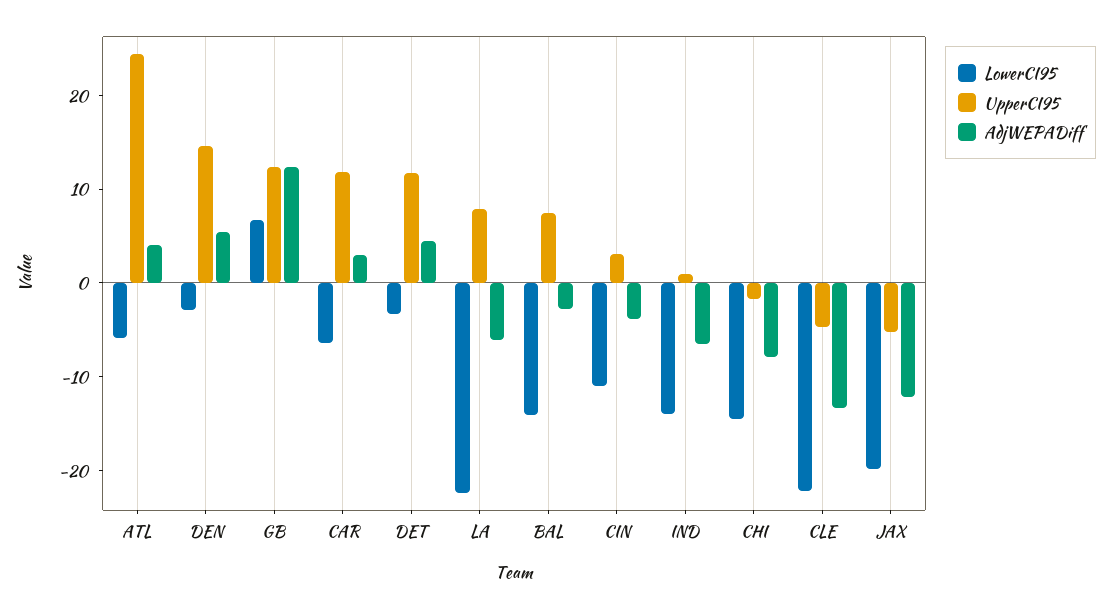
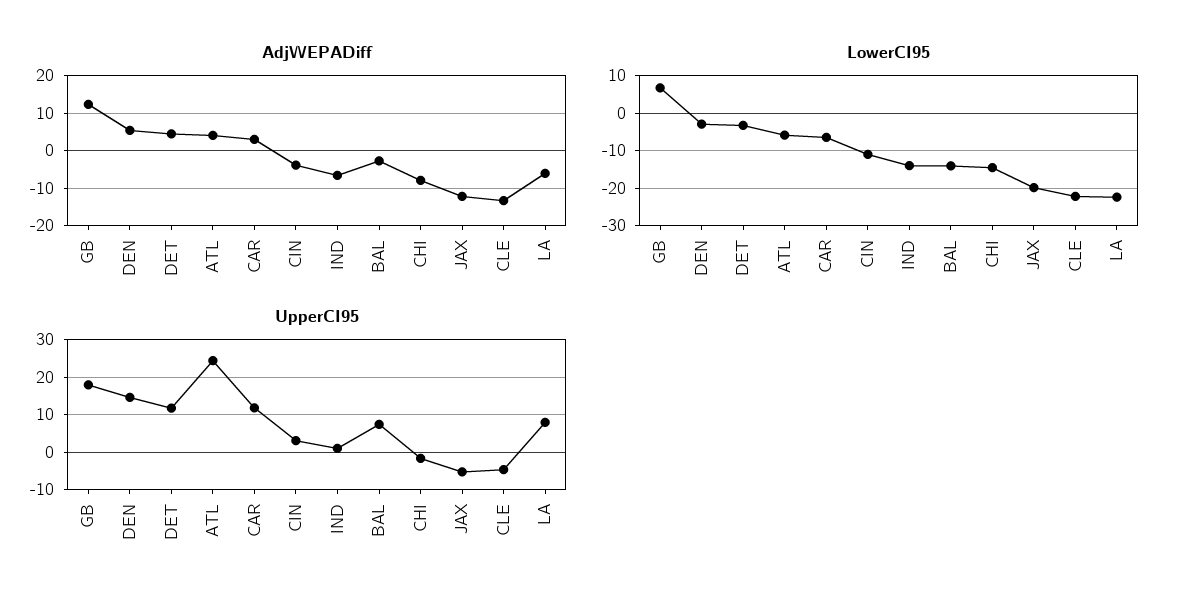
UpperCI95, GB: 12 -> 18

